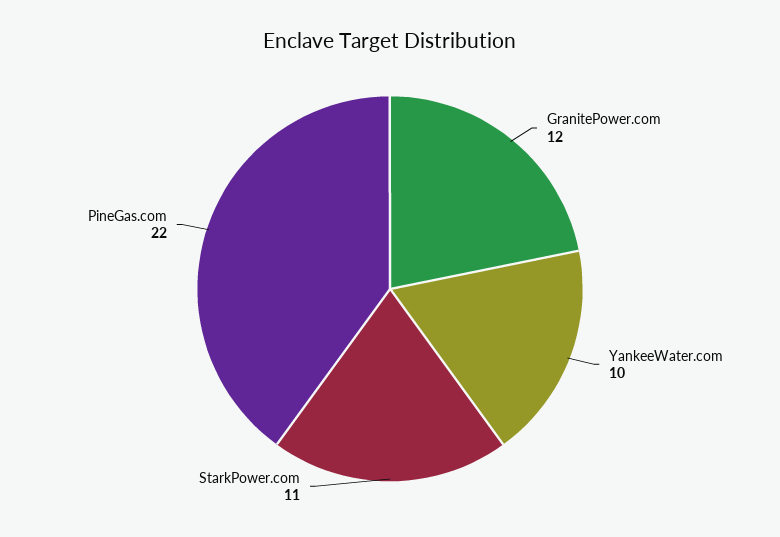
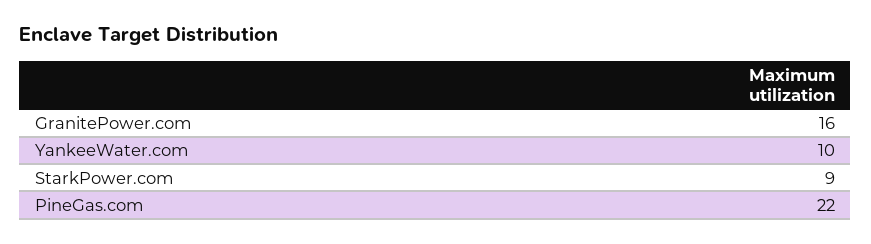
GranitePower.com: 12 -> 16
StarkPower.com: 11 -> 9

